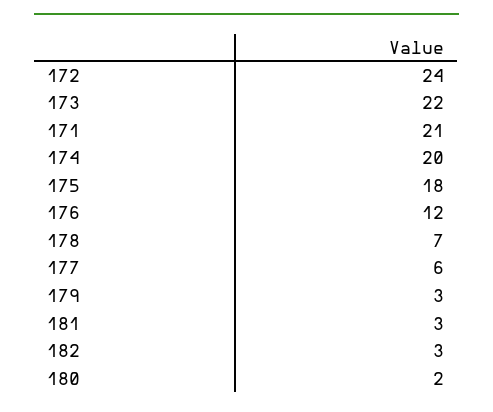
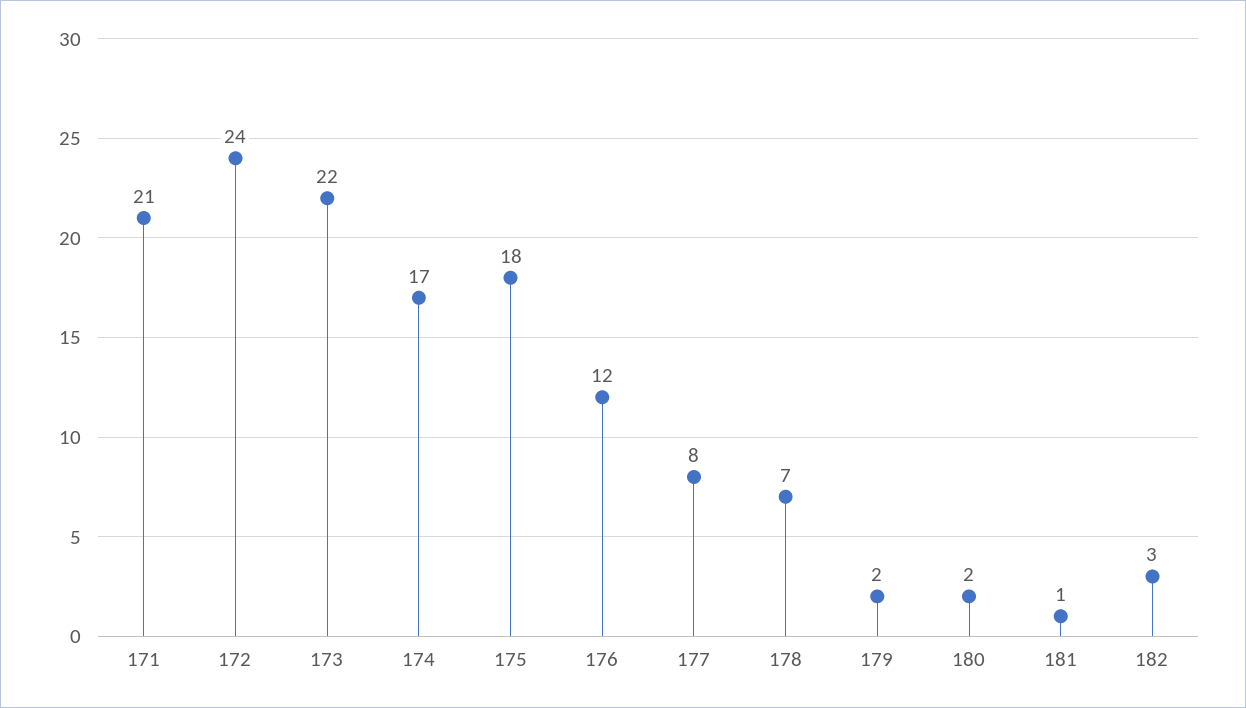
174: 20 -> 17
177: 6 -> 8
179: 3 -> 2
181: 3 -> 1

